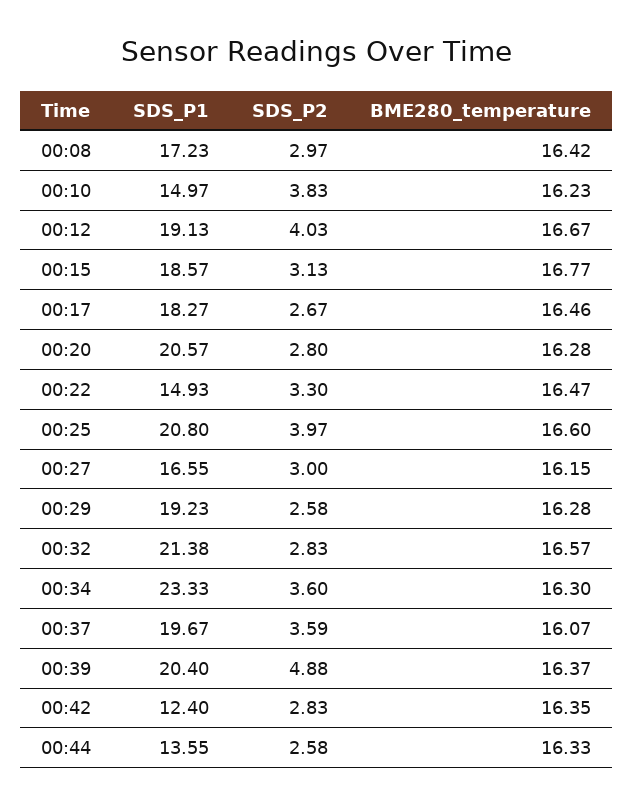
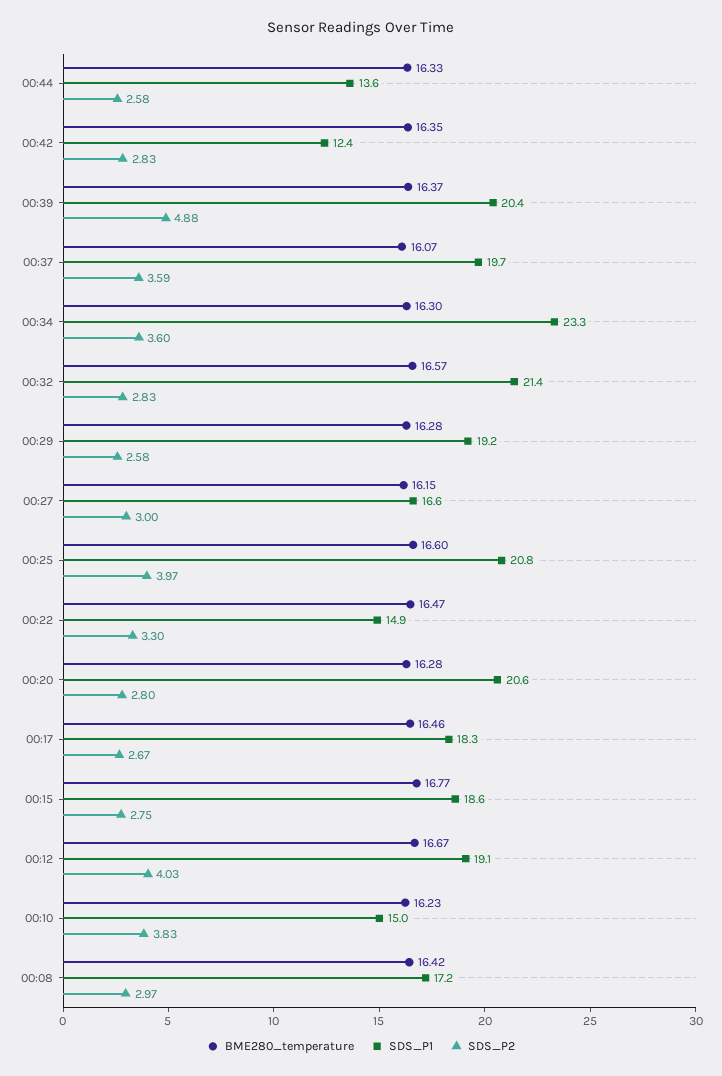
SDS_P2, 00:15: 3.13 -> 2.75

